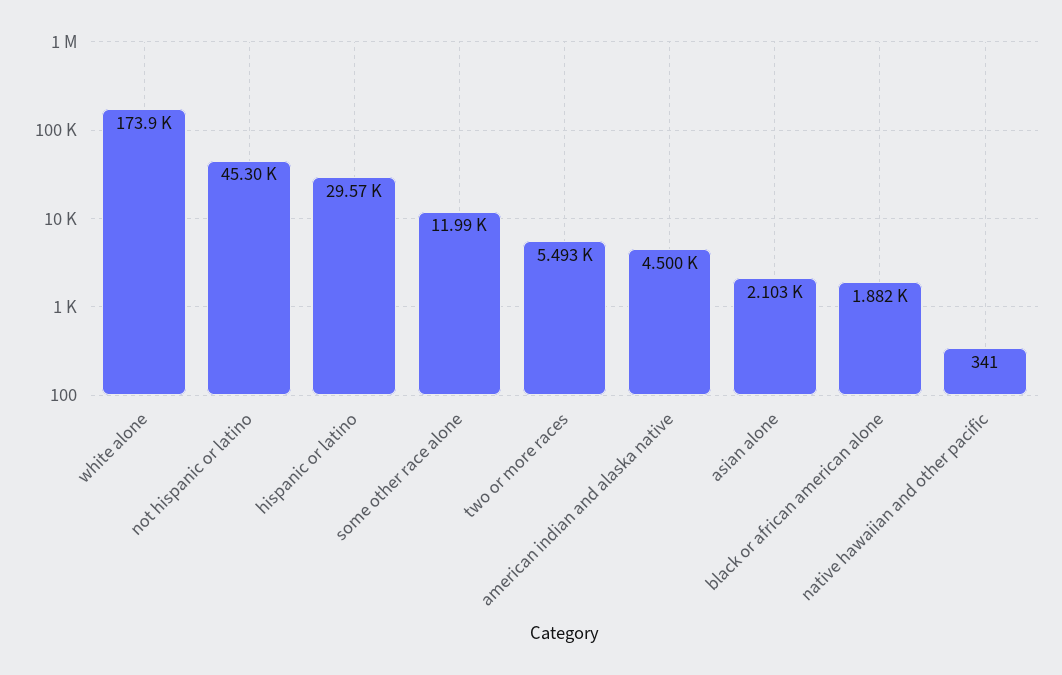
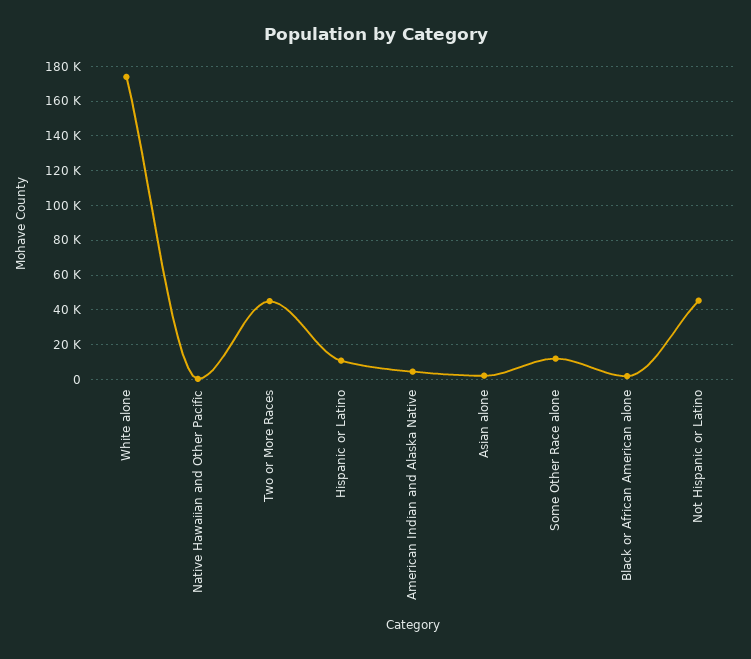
hispanic or latino: 29570 -> 10000
two or more races: 5493 -> 45000

